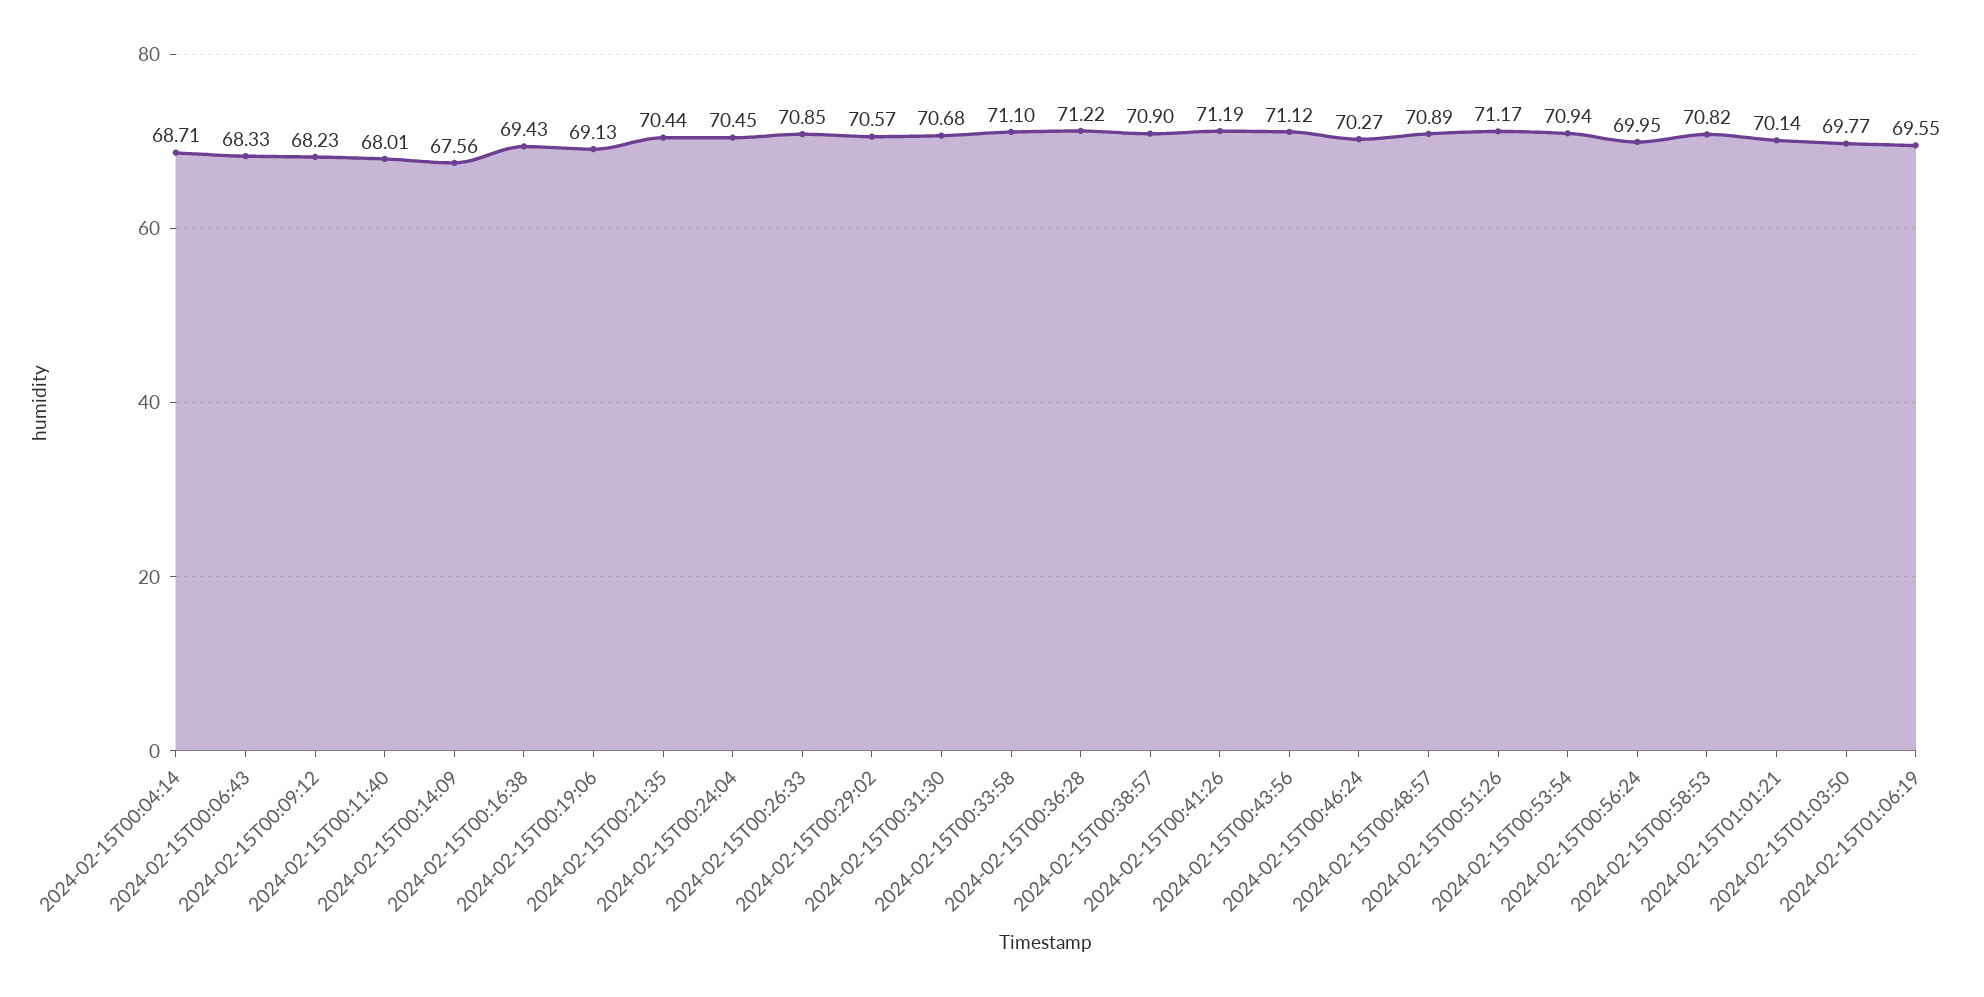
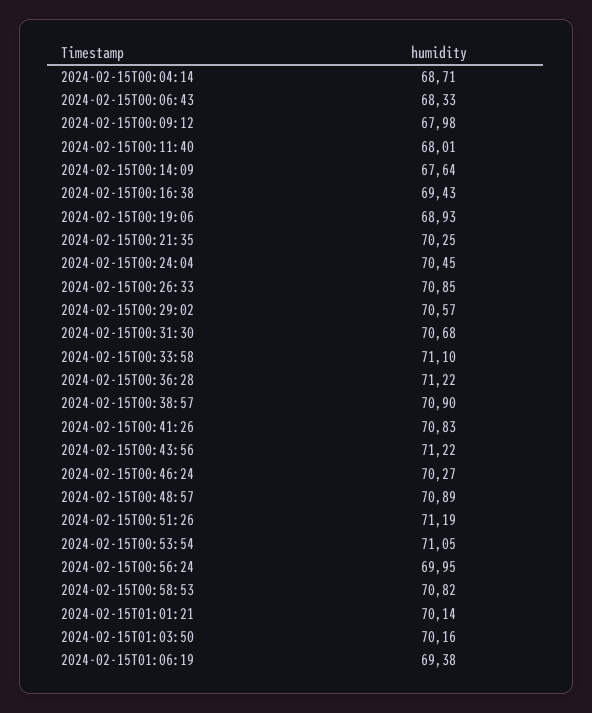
2024-02-15T00:09:12: 68.23 -> 67.98
2024-02-15T00:14:09: 67.56 -> 67.64
2024-02-15T00:19:06: 69.13 -> 68.93
2024-02-15T00:21:35: 70.44 -> 70.25
2024-02-15T00:41:26: 71.19 -> 70.83
2024-02-15T00:43:56: 71.12 -> 71.22
2024-02-15T00:51:26: 71.17 -> 71.19
2024-02-15T00:53:54: 70.94 -> 71.05
2024-02-15T01:03:50: 69.77 -> 70.16
2024-02-15T01:06:19: 69.55 -> 69.38

